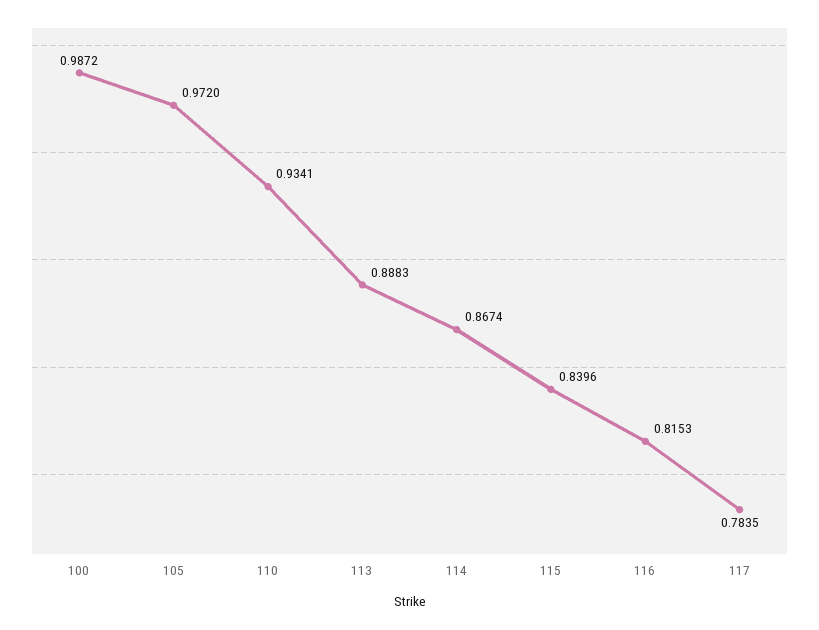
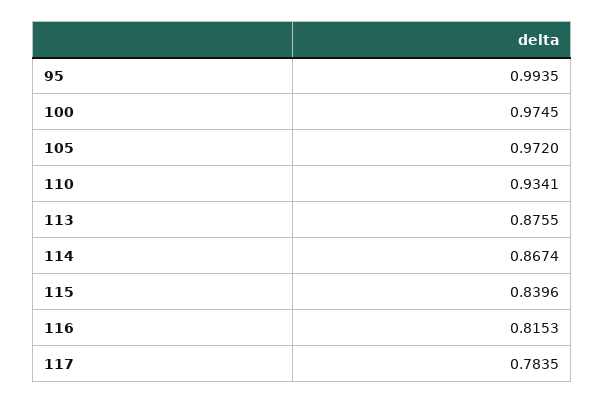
100: 0.9872 -> 0.9745
113: 0.8883 -> 0.8755
95: none -> 0.9935

